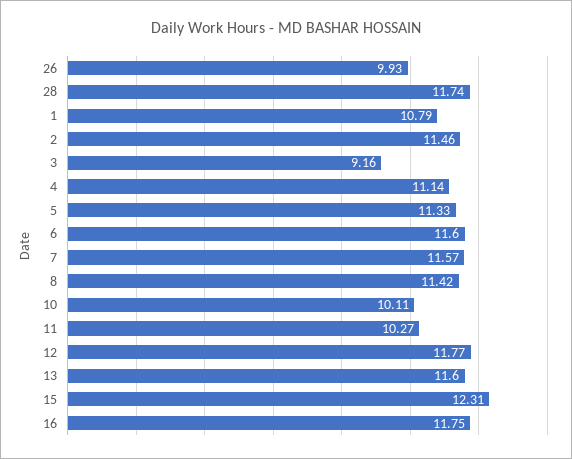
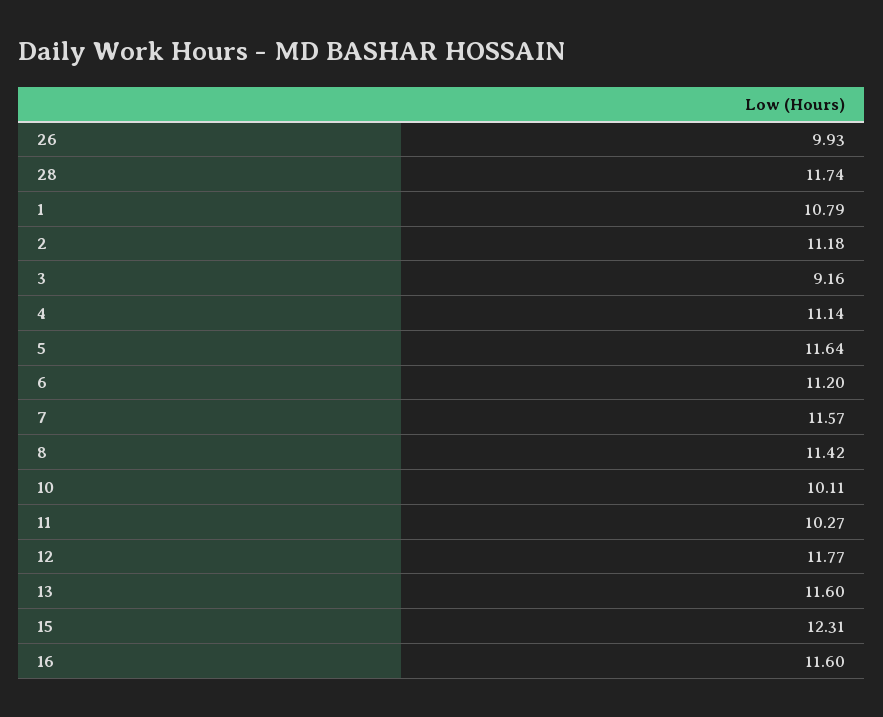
2: 11.46 -> 11.18
5: 11.33 -> 11.64
6: 11.6 -> 11.2
16: 11.75 -> 11.6

